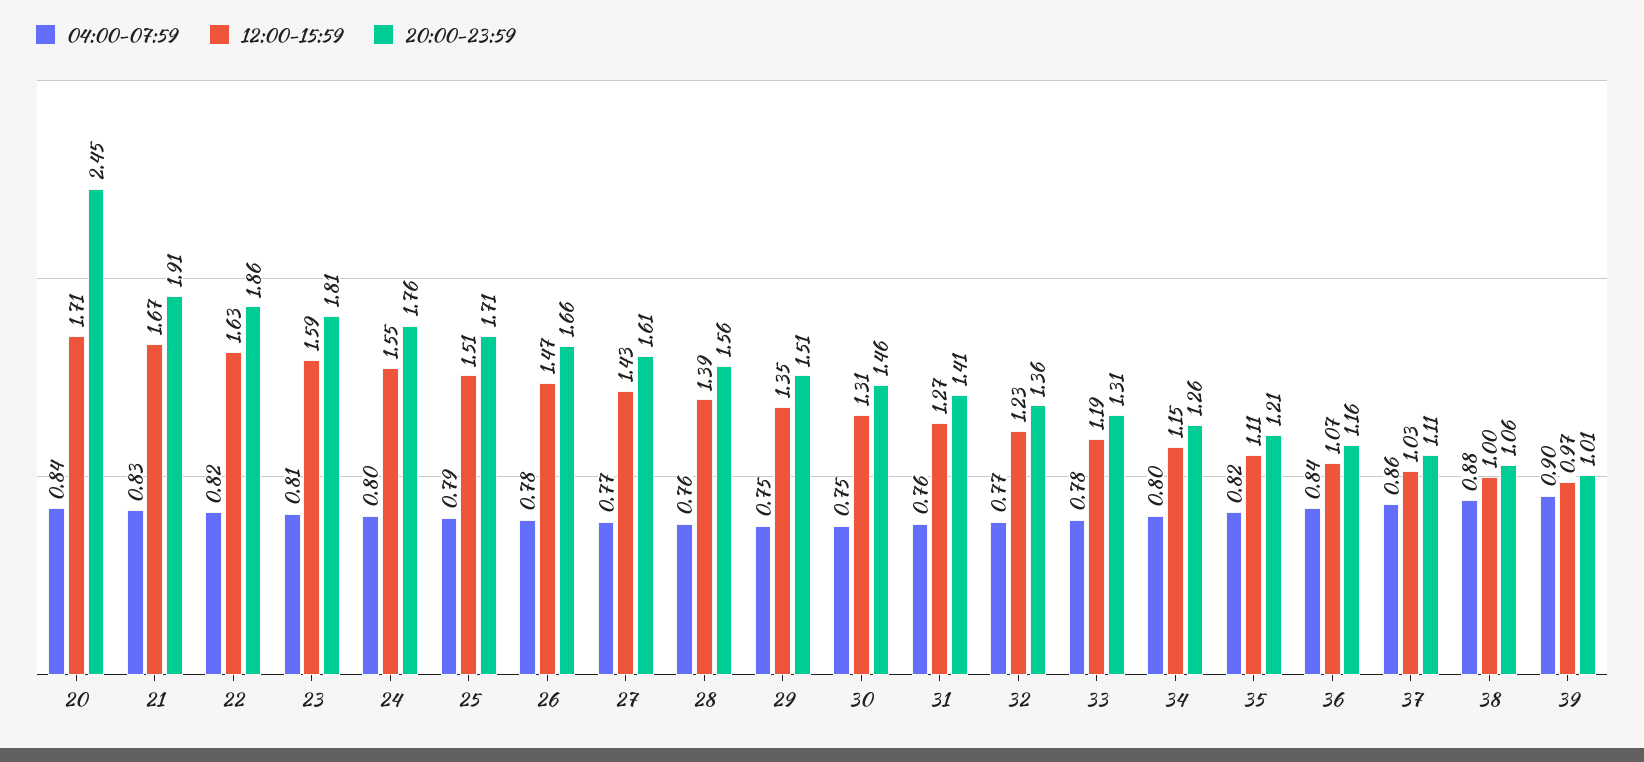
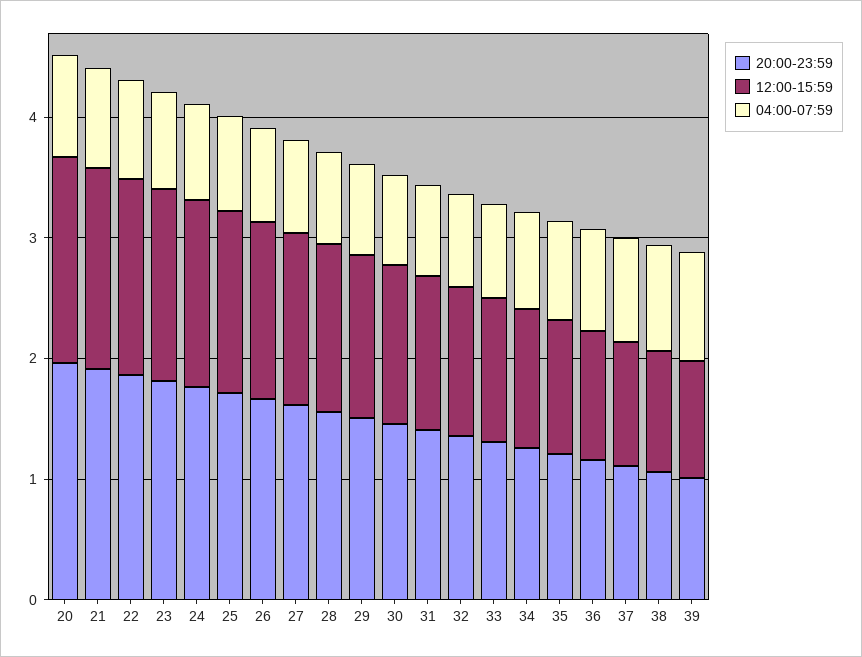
20:00-23:59, 20: 2.45 -> 2

